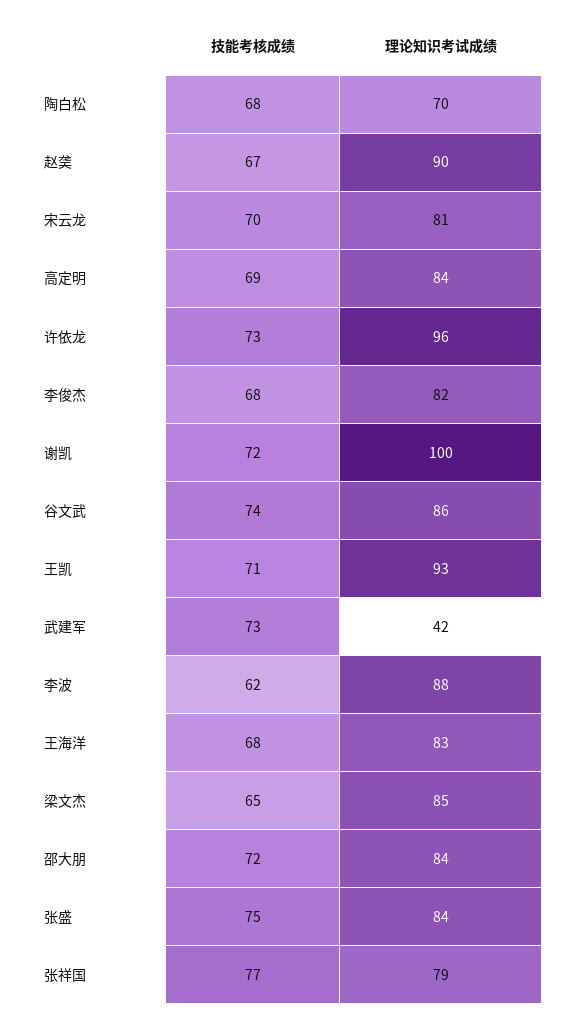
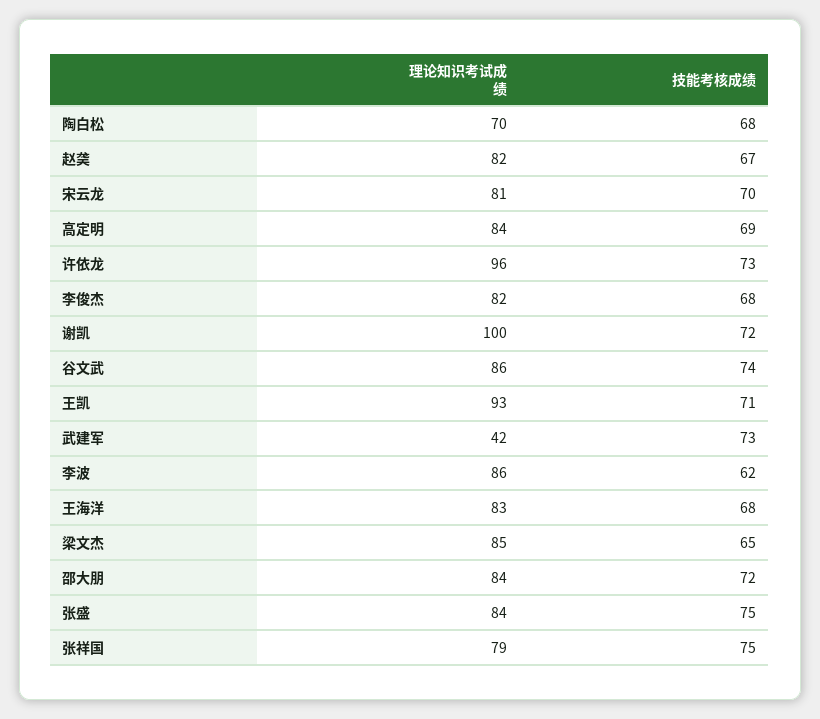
理论知识考试成绩, 赵䶮: 90 -> 82
理论知识考试成绩, 李波: 88 -> 86
技能考核成绩, 张祥国: 77 -> 75

